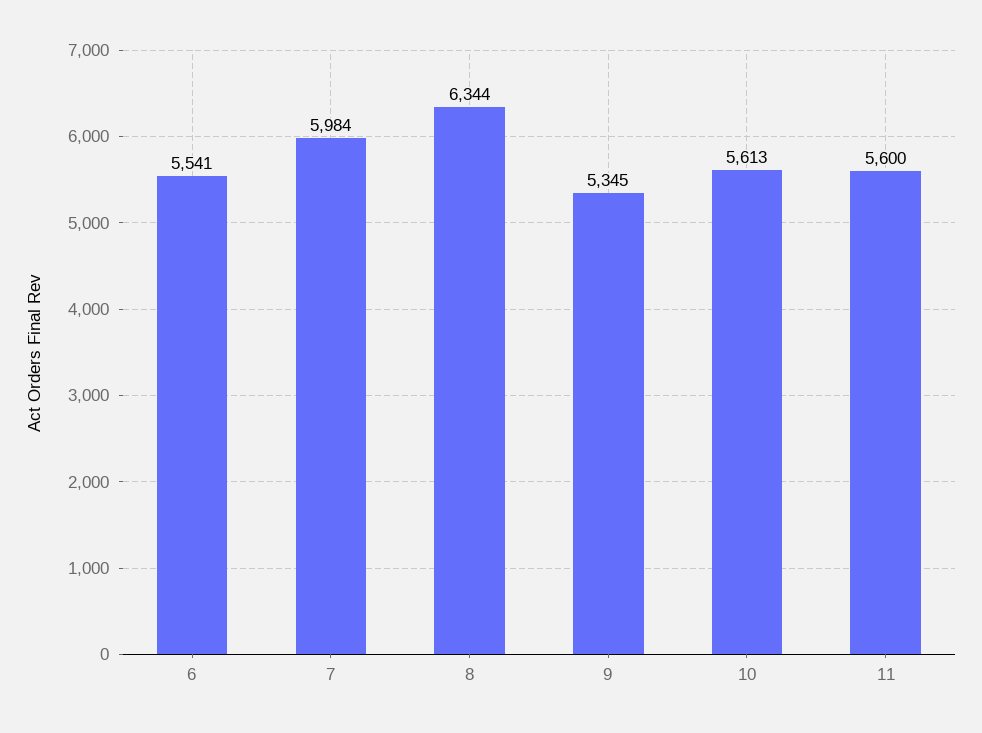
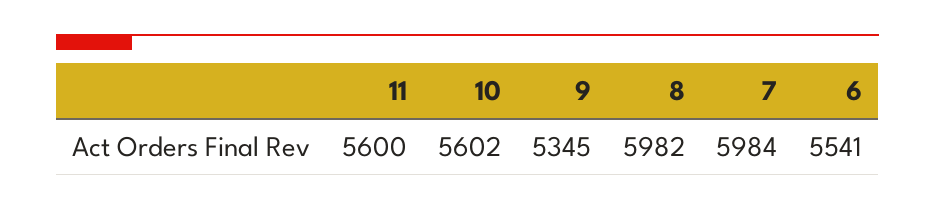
8: 6344 -> 5982
10: 5613 -> 5602

